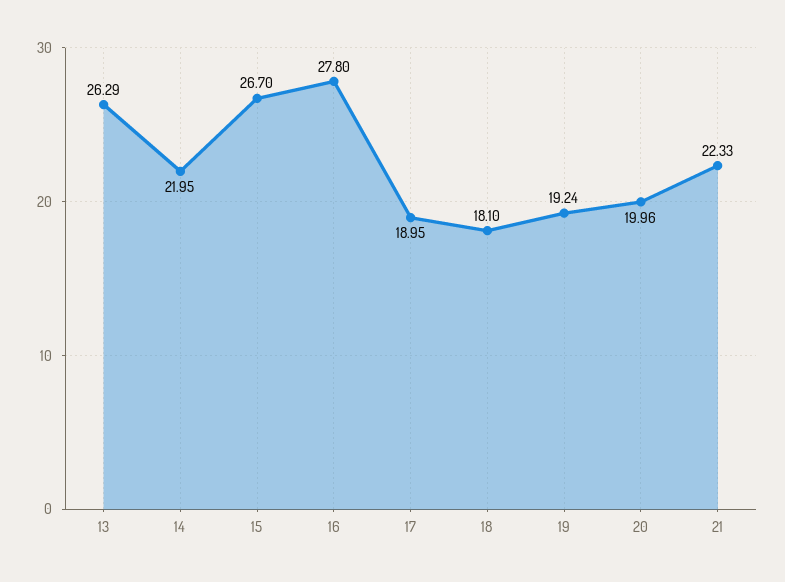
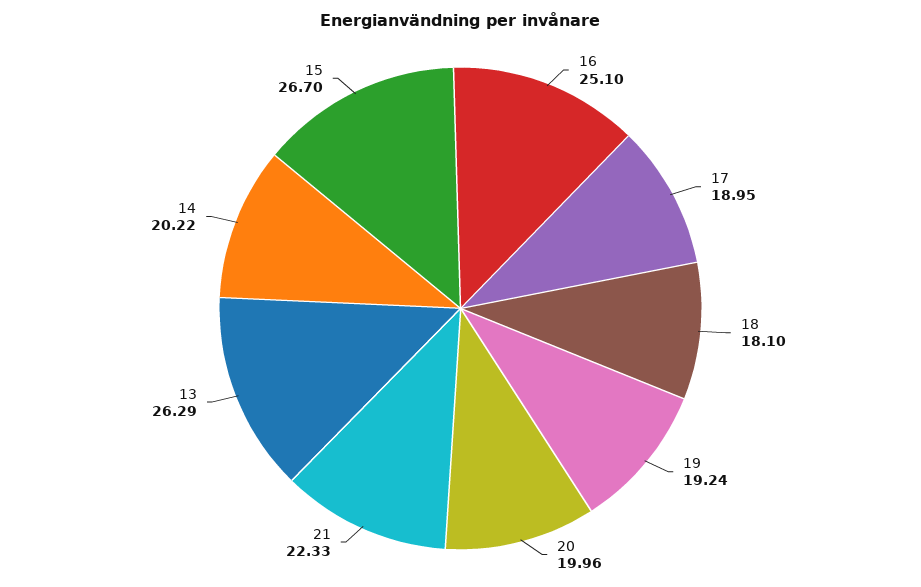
14: 21.95 -> 20.22
16: 27.8 -> 25.1

